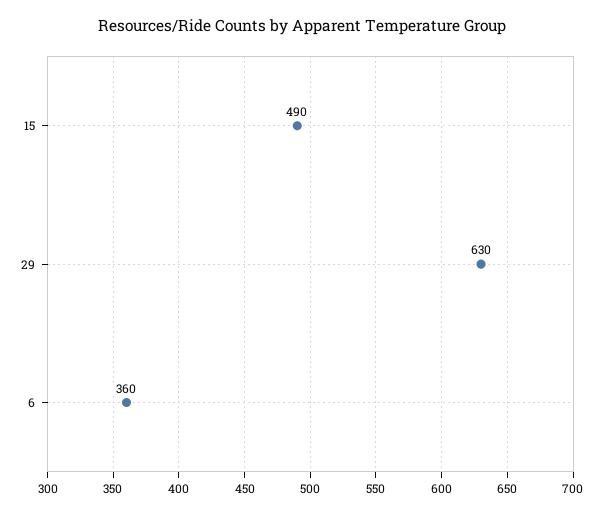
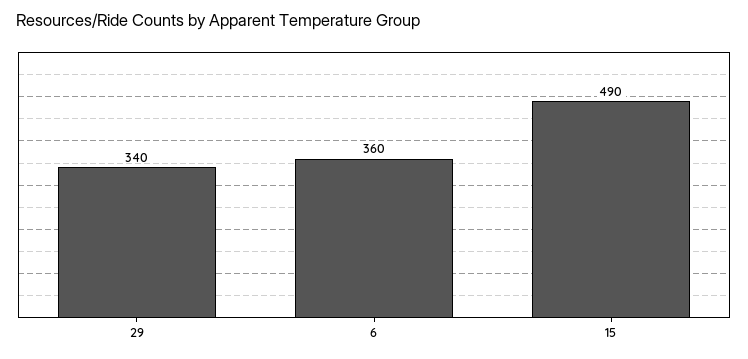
29: 630 -> 340

